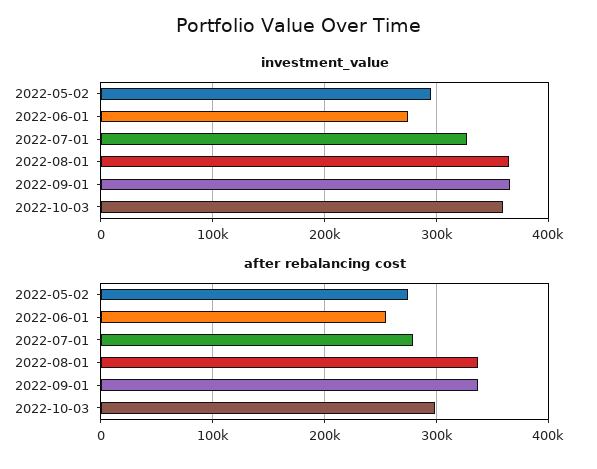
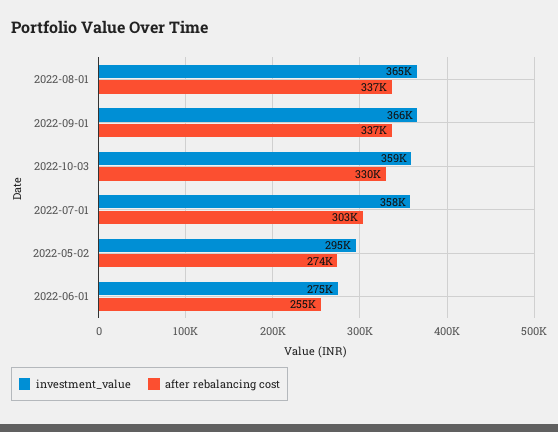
investment_value, 2022-07-01: 330000 -> 358000
after rebalancing cost, 2022-07-01: 280000 -> 303000
after rebalancing cost, 2022-10-03: 300000 -> 330000

